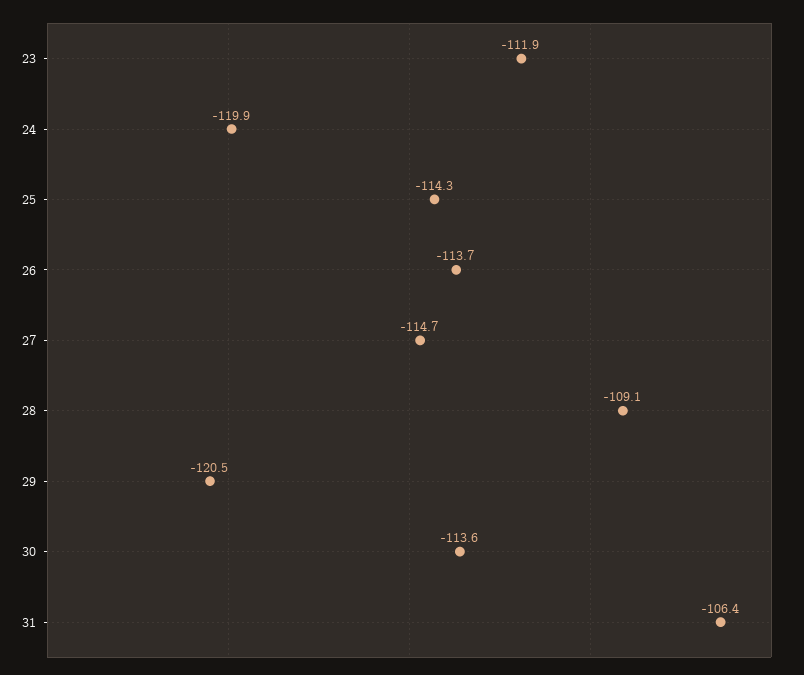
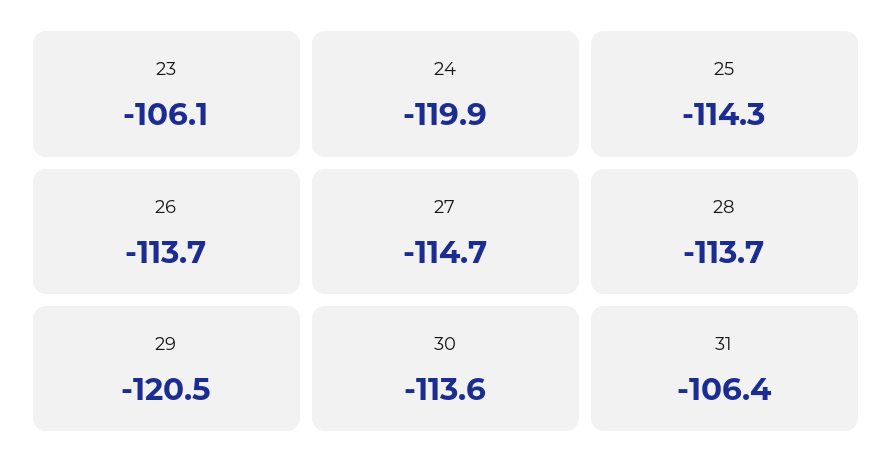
23: -111.9 -> -106.1
28: -109.1 -> -113.7

